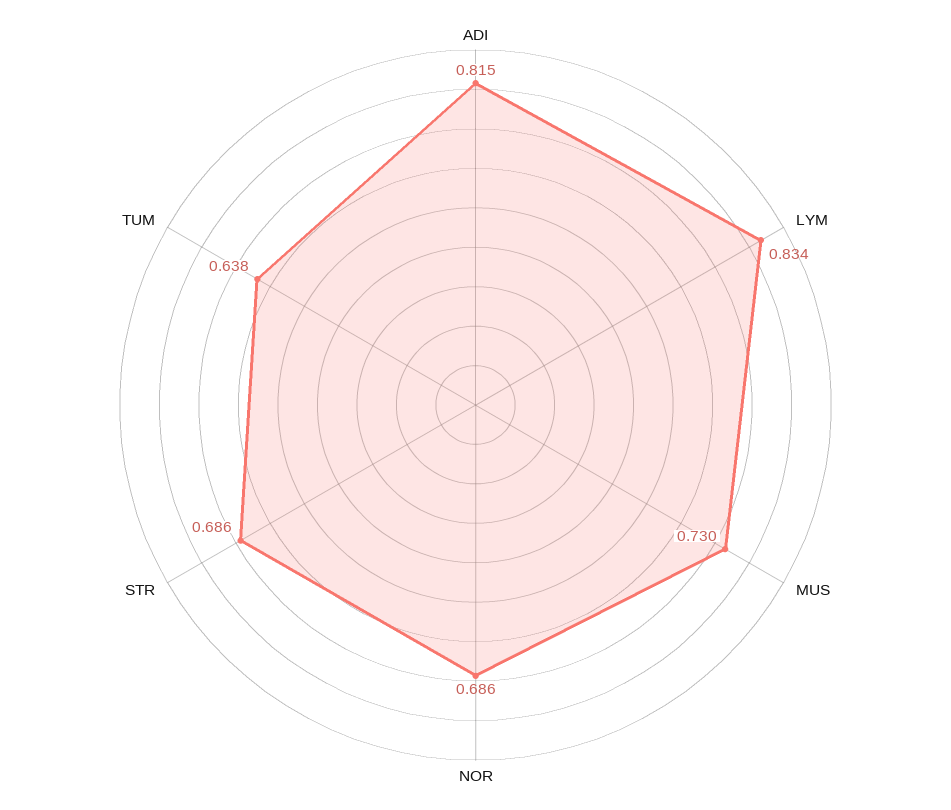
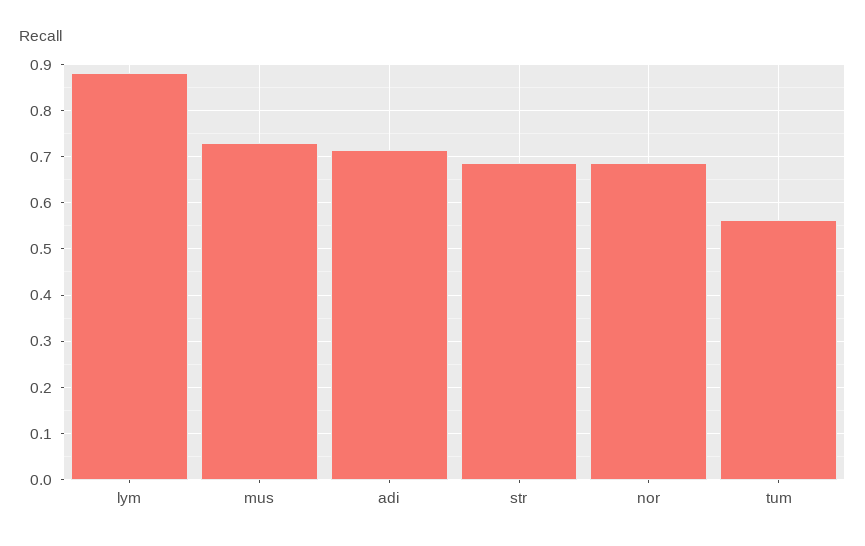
ADI: 0.815 -> 0.72
LYM: 0.834 -> 0.88
TUM: 0.638 -> 0.56

